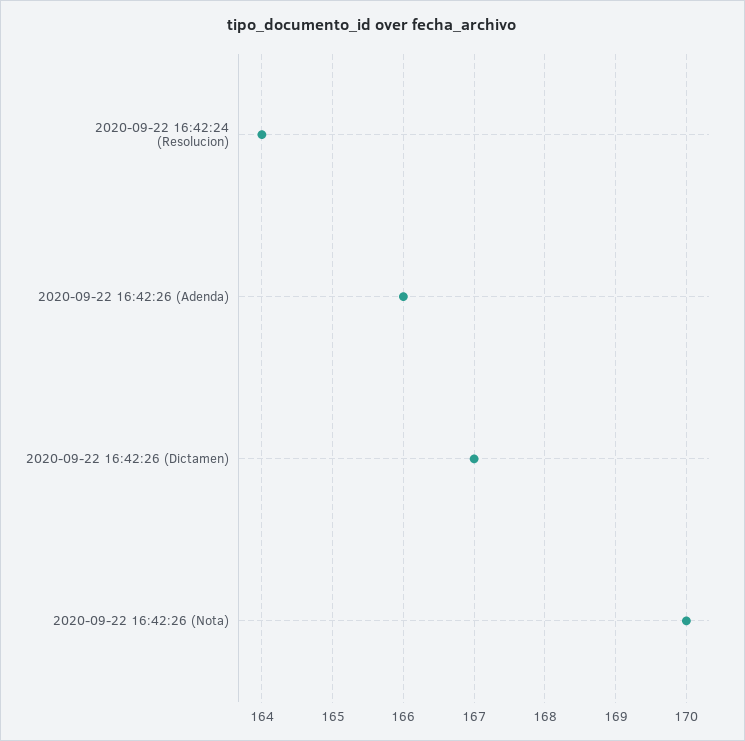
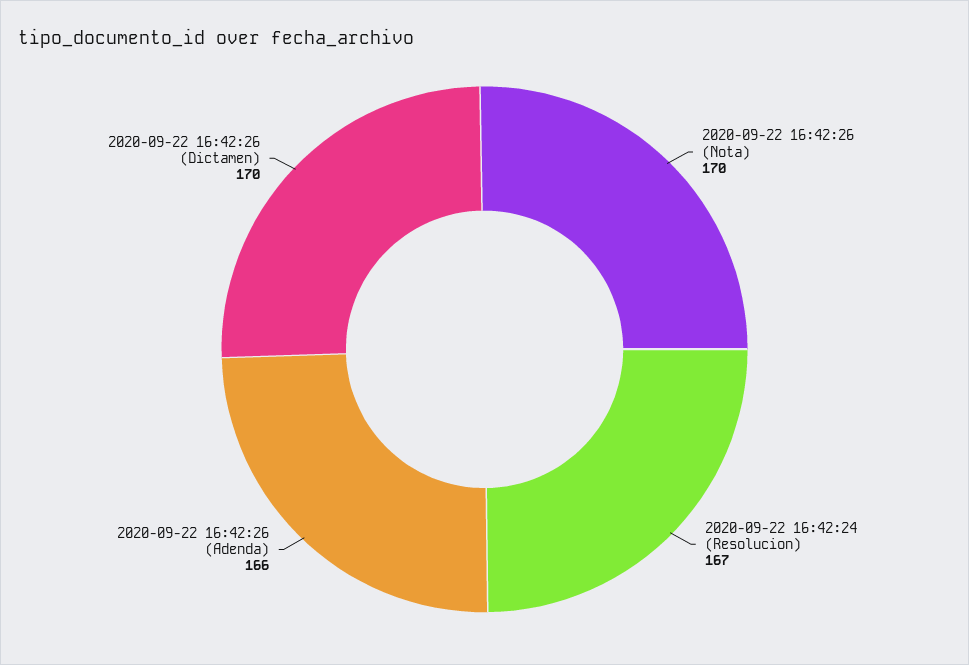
2020-09-22 16:42:24 (Resolucion): 164 -> 167
2020-09-22 16:42:26 (Dictamen): 167 -> 170

